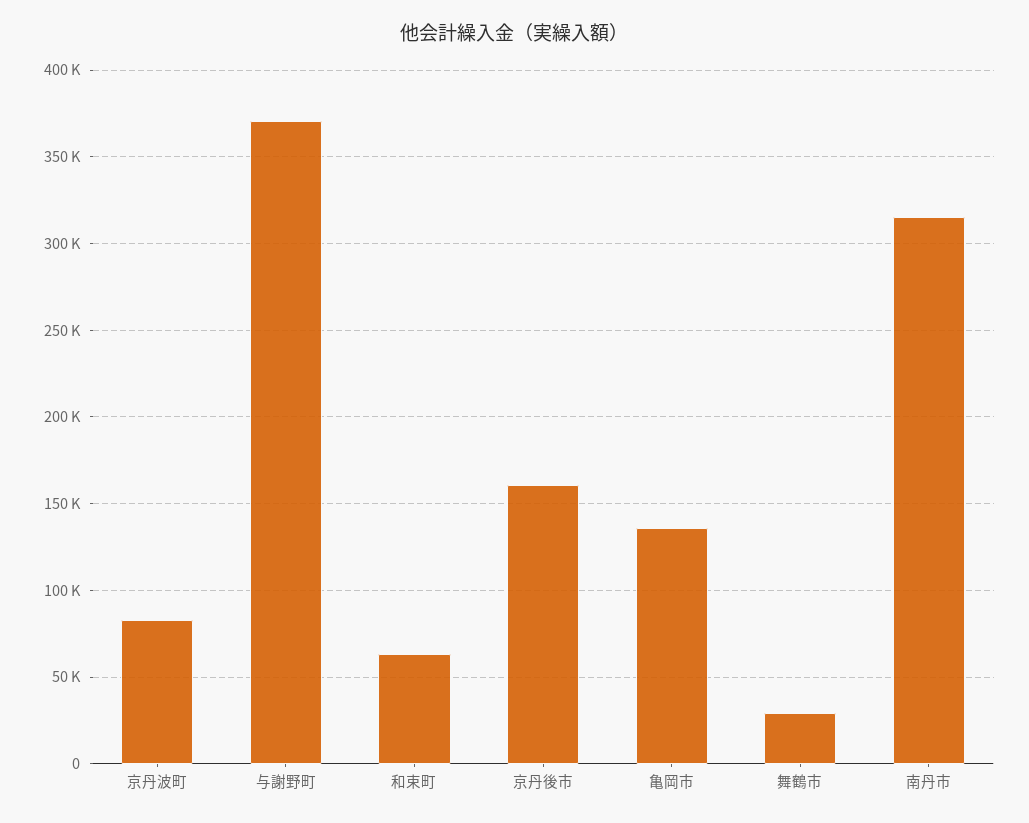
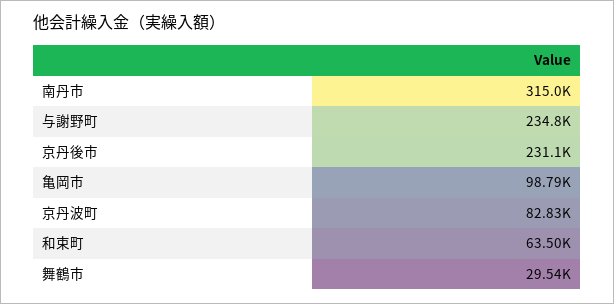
与謝野町: 370000 -> 234800
京丹後市: 160000 -> 231100
亀岡市: 135000 -> 98790

